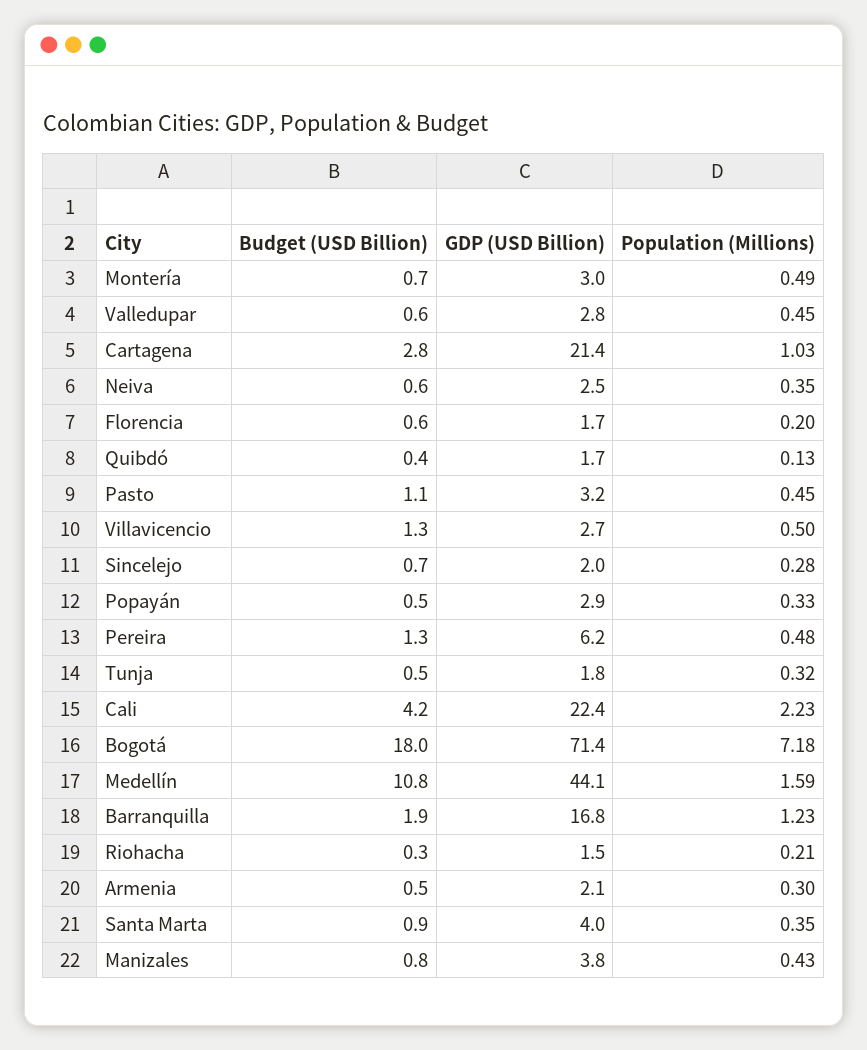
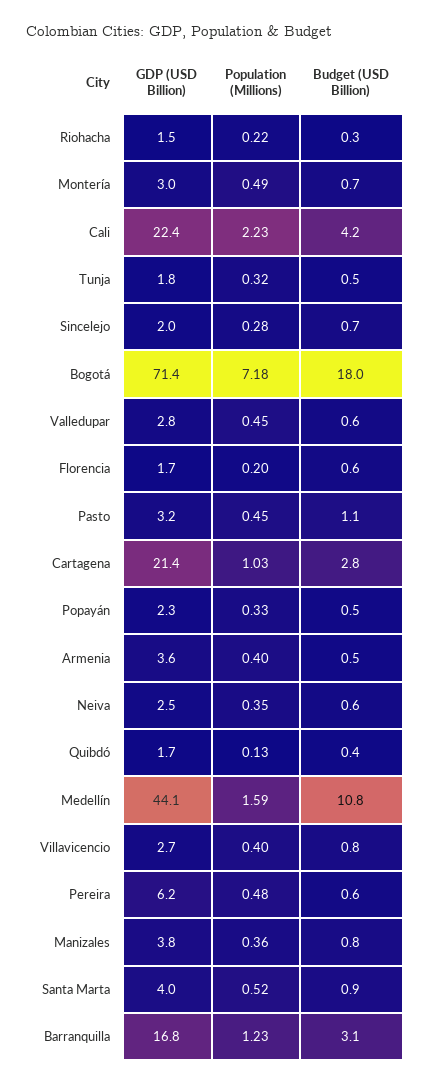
Budget (USD Billion), Villavicencio: 1.3 -> 0.8
Population (Millions), Villavicencio: 0.5 -> 0.4
GDP (USD Billion), Popayán: 2.9 -> 2.3
Budget (USD Billion), Pereira: 1.3 -> 0.6
Budget (USD Billion), Barranquilla: 1.9 -> 3.1
Population (Millions), Riohacha: 0.21 -> 0.22
GDP (USD Billion), Armenia: 2.1 -> 3.6
Population (Millions), Armenia: 0.3 -> 0.4
Population (Millions), Santa Marta: 0.35 -> 0.52
Population (Millions), Manizales: 0.43 -> 0.36

